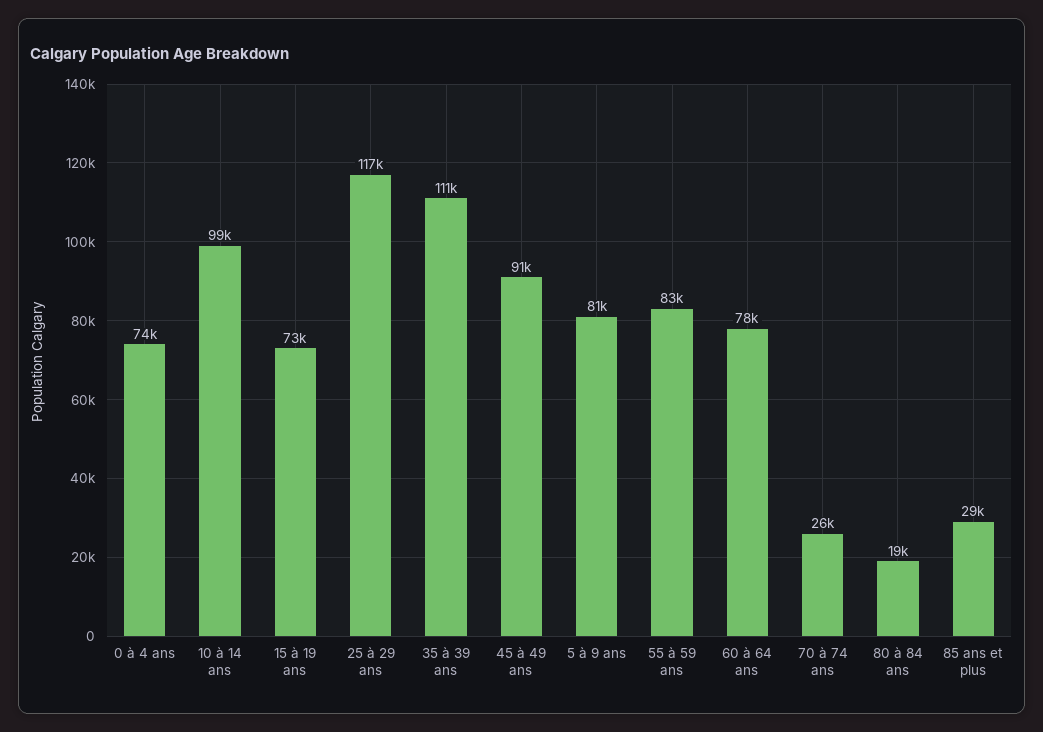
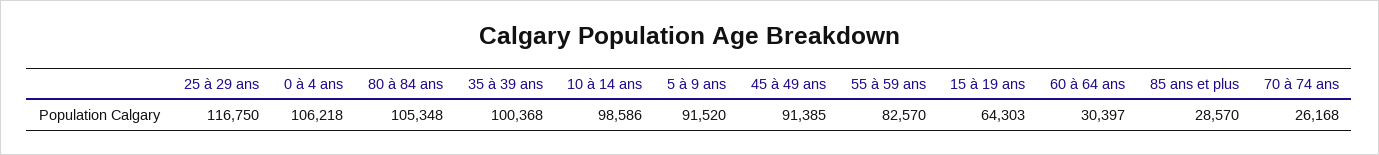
0 à 4 ans: 74000 -> 106218
15 à 19 ans: 73000 -> 64303
35 à 39 ans: 111000 -> 100368
5 à 9 ans: 81000 -> 91520
60 à 64 ans: 78000 -> 30397
80 à 84 ans: 19000 -> 105348

